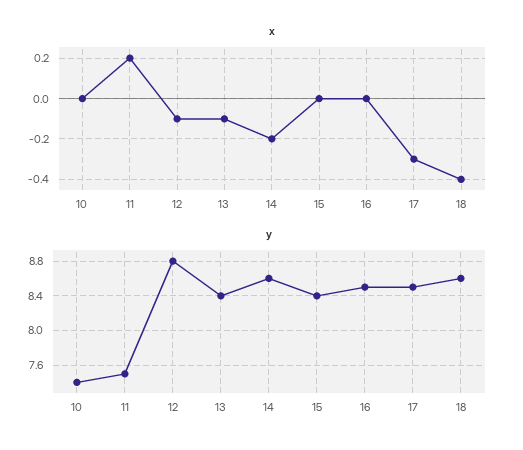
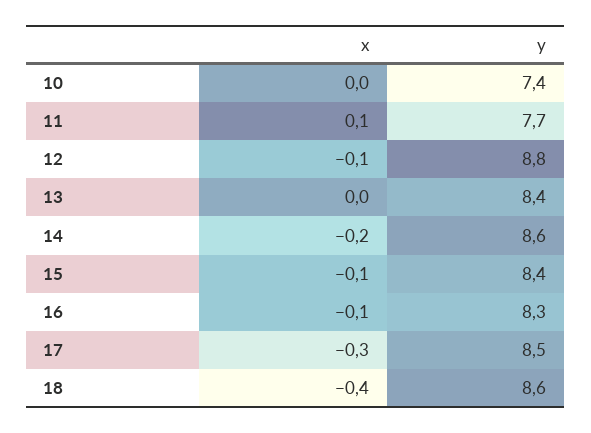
x, 11: 0.2 -> 0.1
x, 13: -0.1 -> 0
x, 15: 0 -> -0.1
x, 16: 0 -> -0.1
y, 11: 7.5 -> 7.7
y, 16: 8.5 -> 8.3

